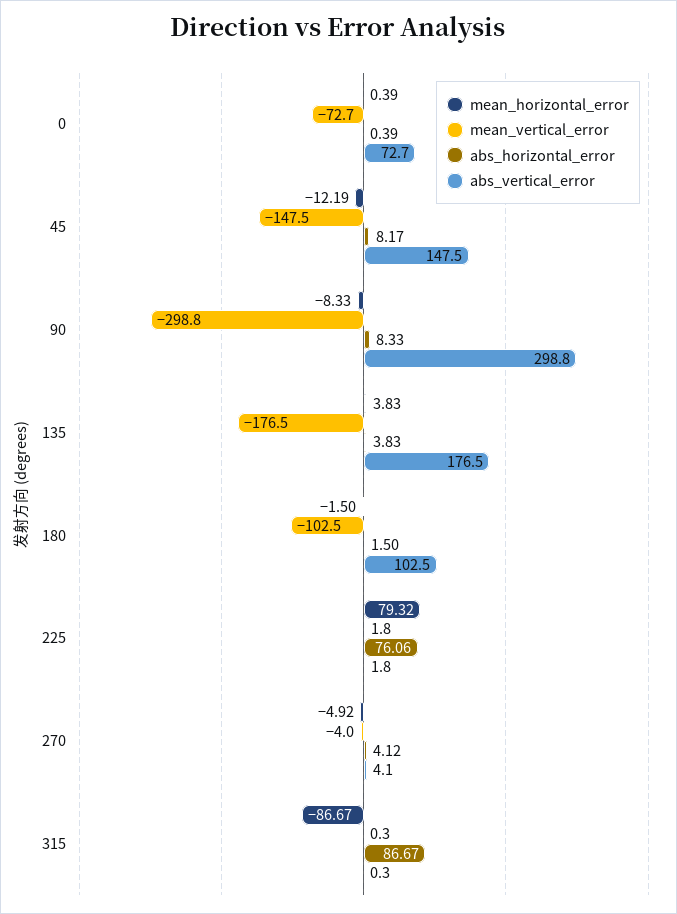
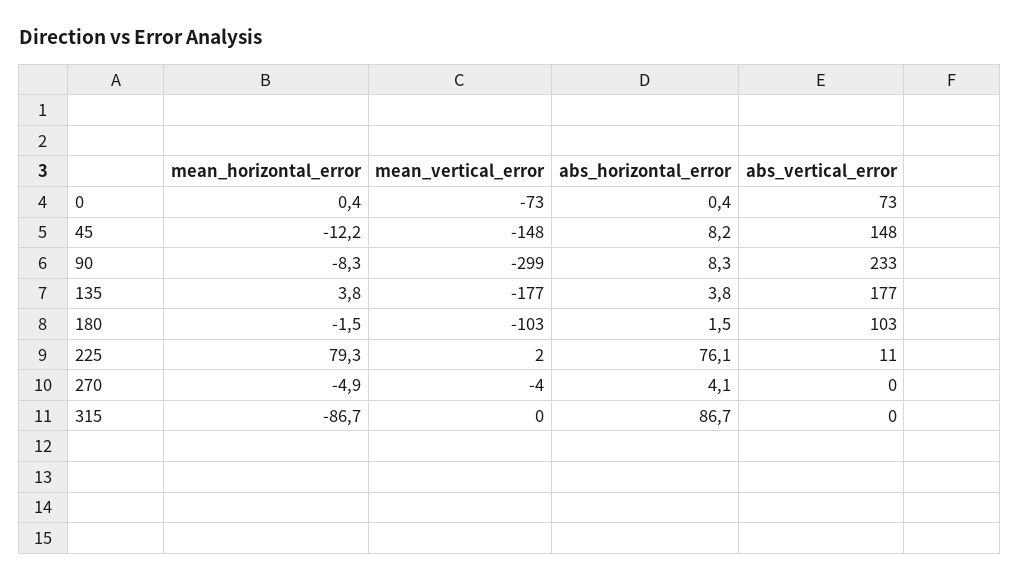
abs_vertical_error, 90: 298.8 -> 233
abs_vertical_error, 225: 1.8 -> 11
abs_vertical_error, 270: 4.1 -> 0

